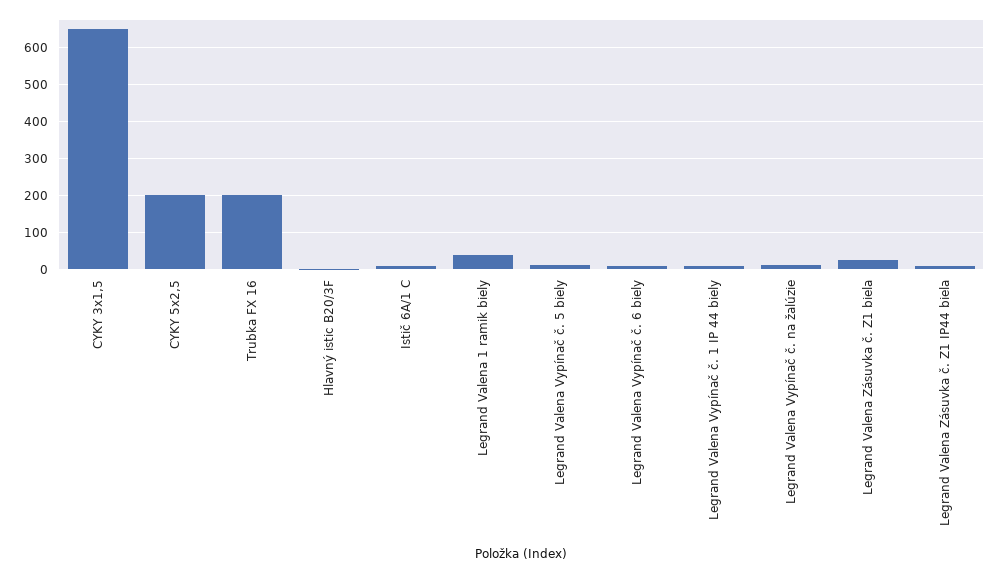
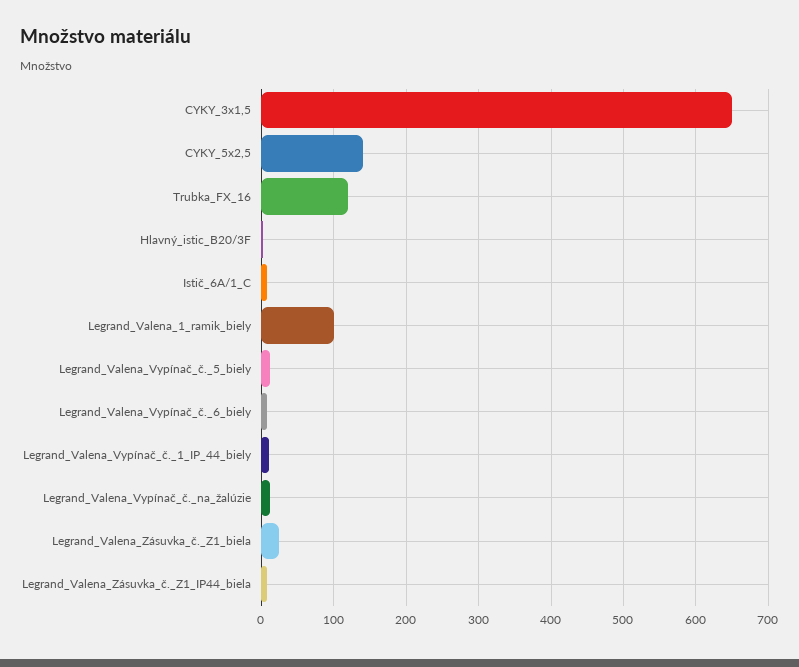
CYKY 5x2,5: 200 -> 140
Trubka FX 16: 200 -> 120
Legrand Valena 1 ramik biely: 40 -> 100

